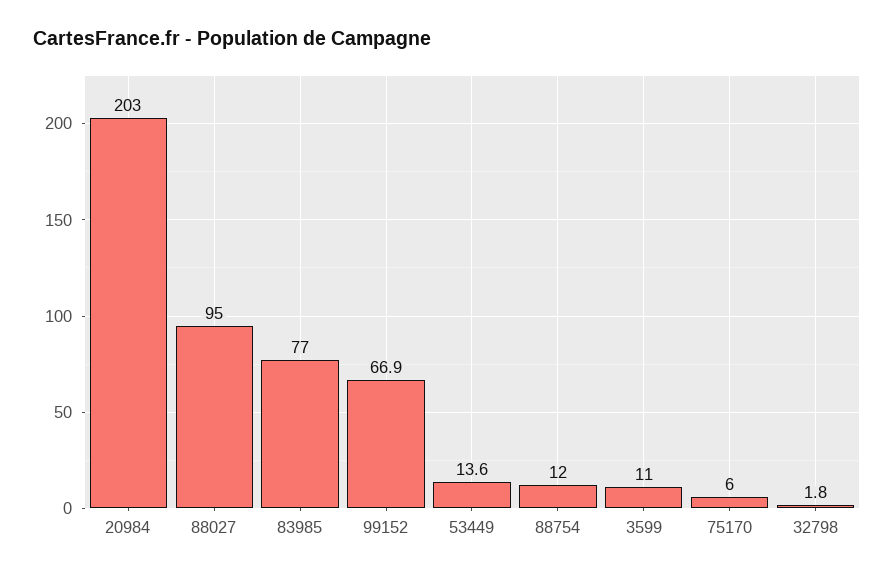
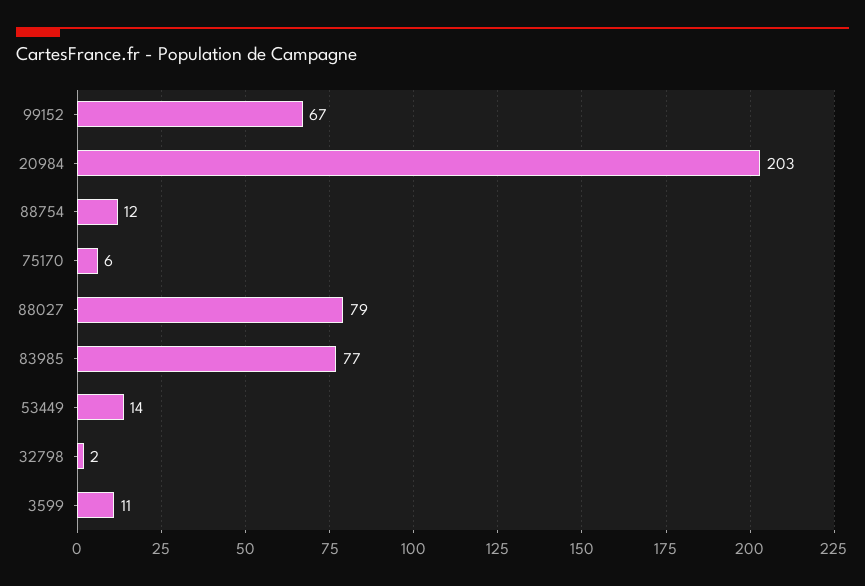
88027: 95 -> 79

